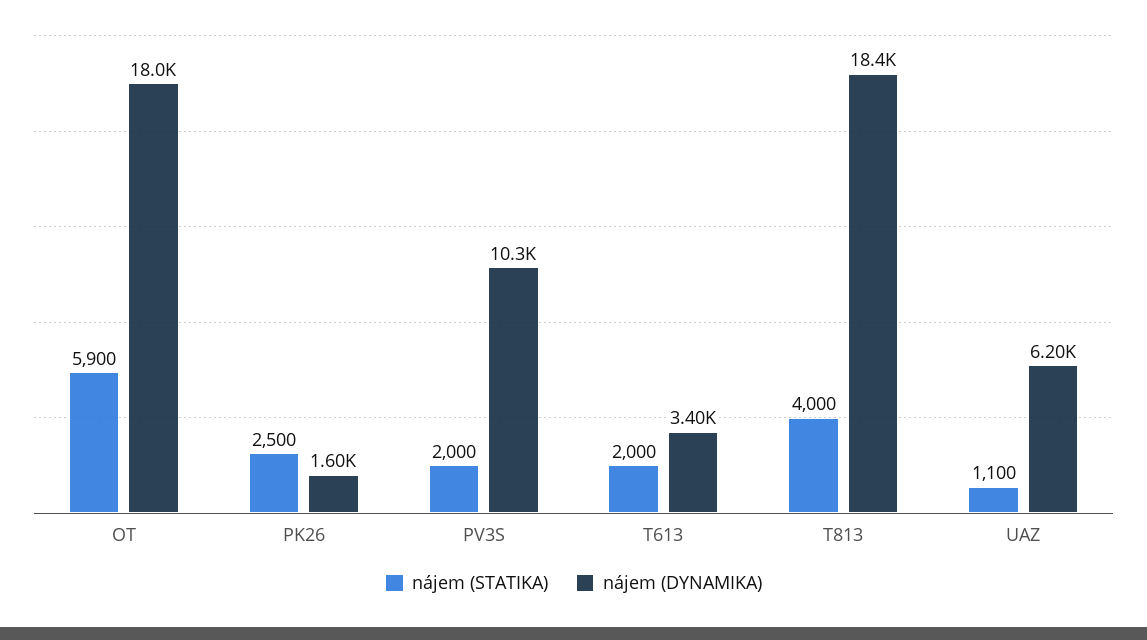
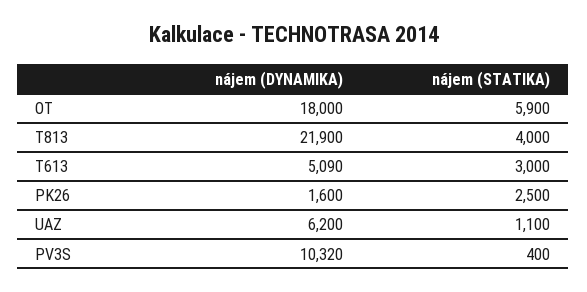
nájem (STATIKA), PV3S: 2000 -> 400
nájem (STATIKA), T613: 2000 -> 3000
nájem (DYNAMIKA), T613: 3400 -> 5090
nájem (DYNAMIKA), T813: 18400 -> 21900

